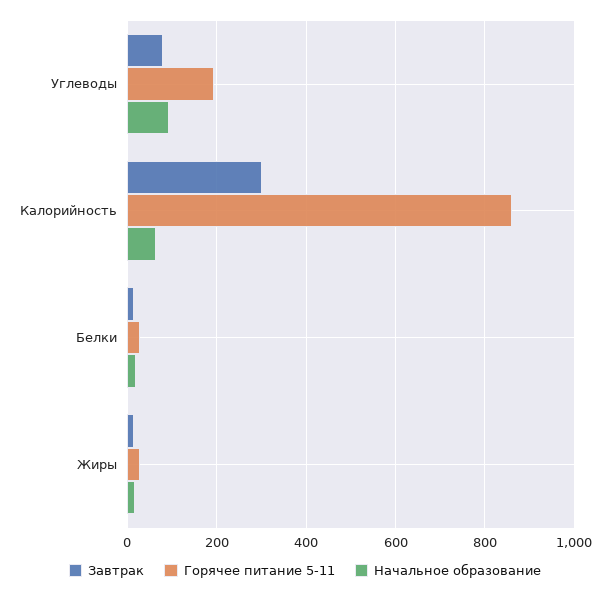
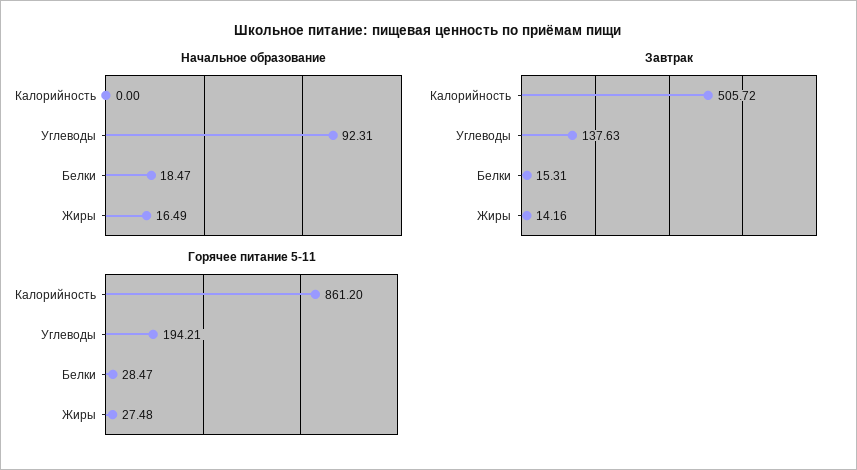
Завтрак, Углеводы: 80 -> 137.63
Завтрак, Калорийность: 300 -> 505.72
Начальное образование, Калорийность: 60 -> 0

